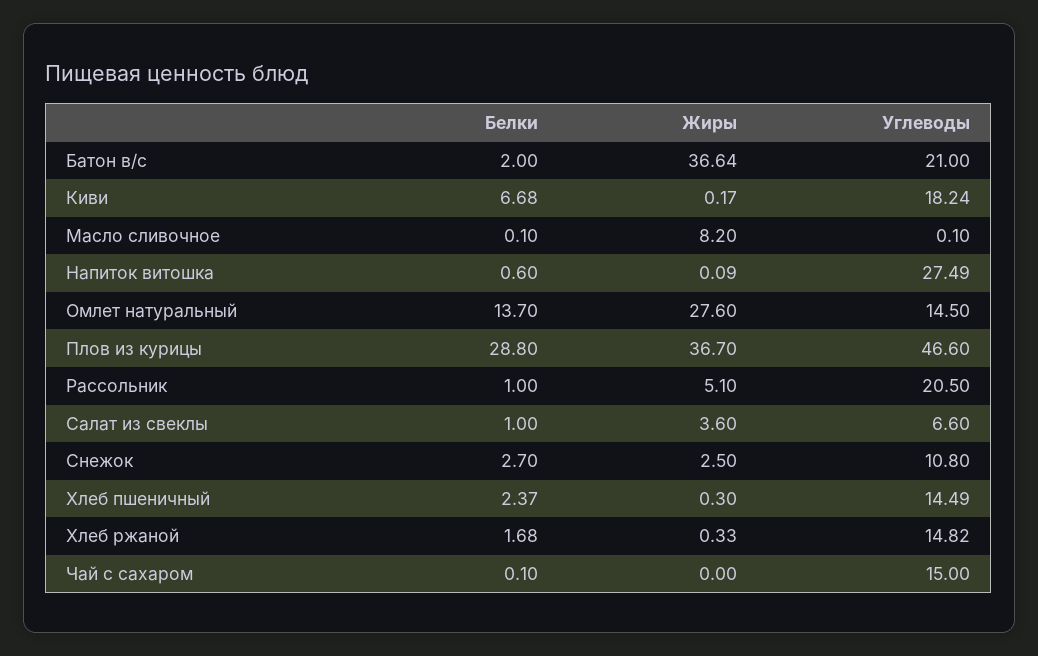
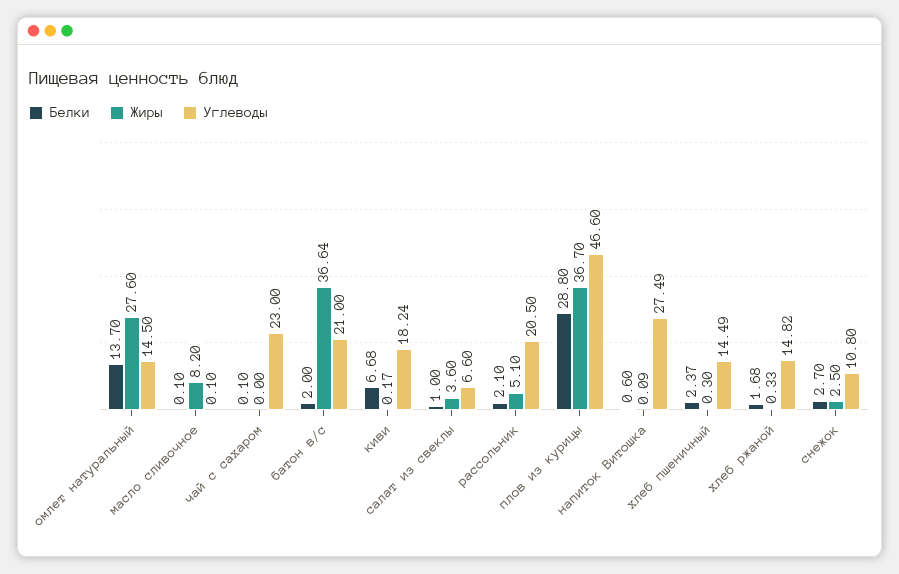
Белки, Рассольник: 1 -> 2.1
Углеводы, Чай с сахаром: 15 -> 23

